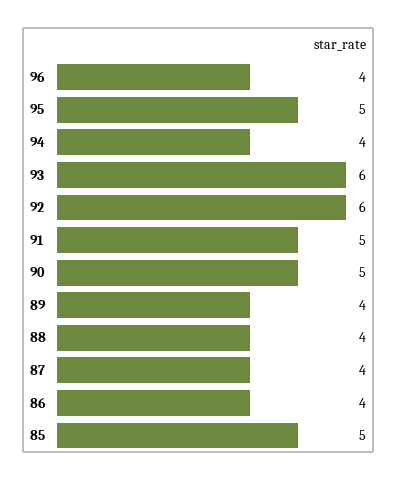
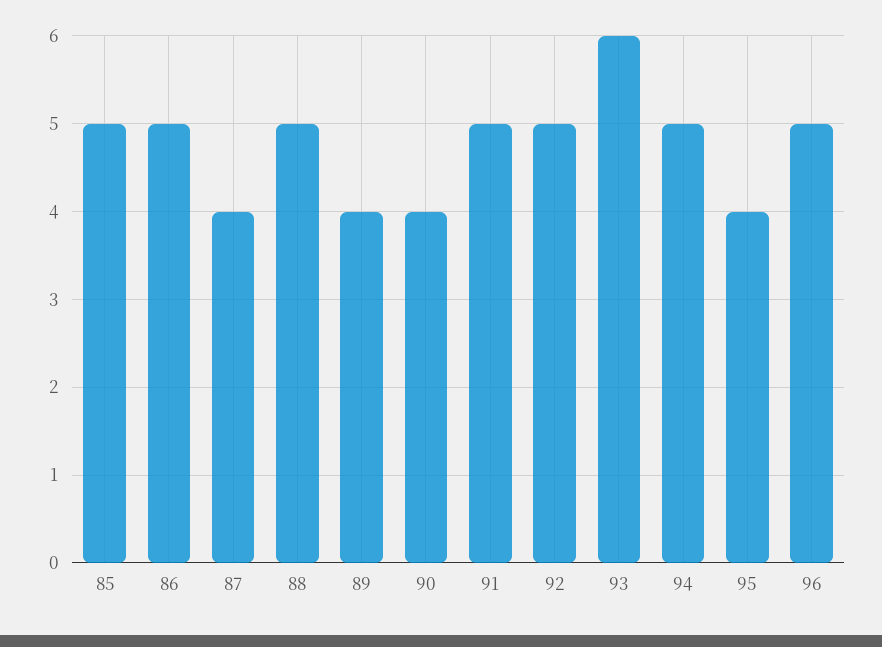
96: 4 -> 5
95: 5 -> 4
94: 4 -> 5
92: 6 -> 5
90: 5 -> 4
88: 4 -> 5
86: 4 -> 5

